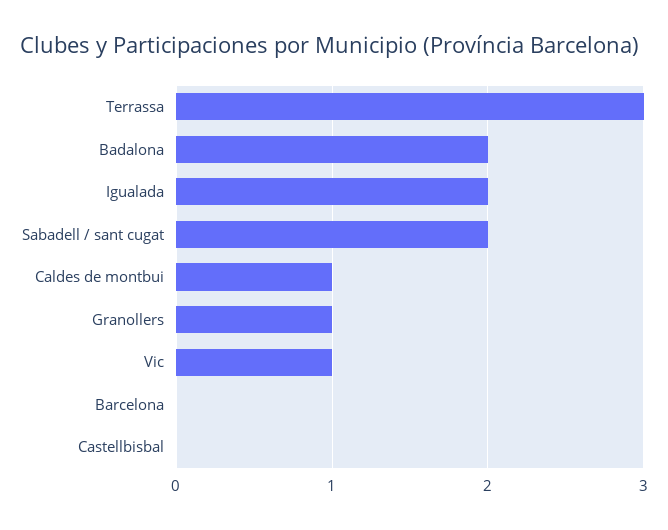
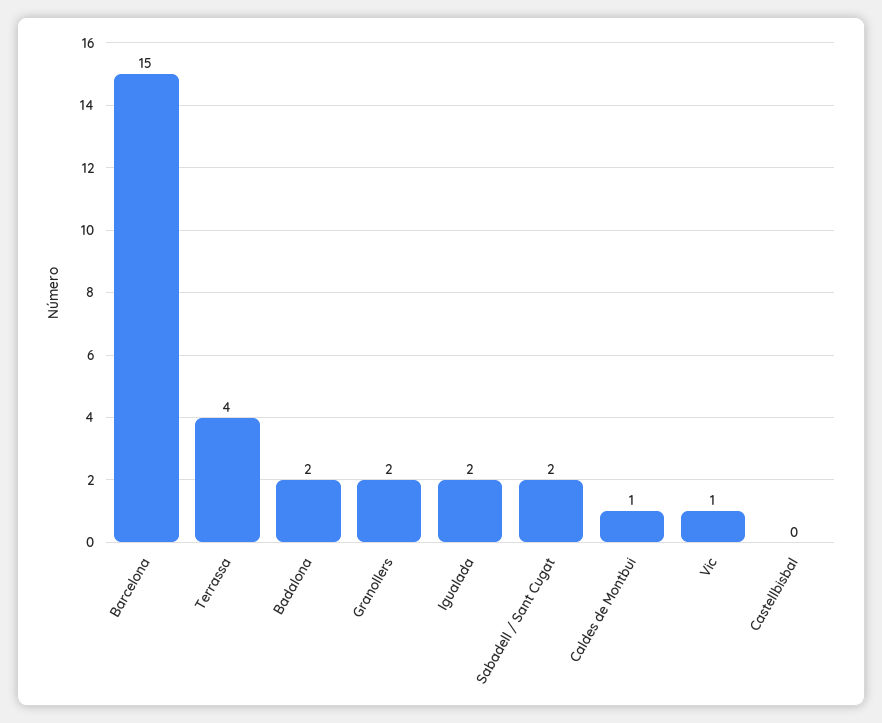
Terrassa: 3 -> 4
Granollers: 1 -> 2
Barcelona: 0 -> 15

